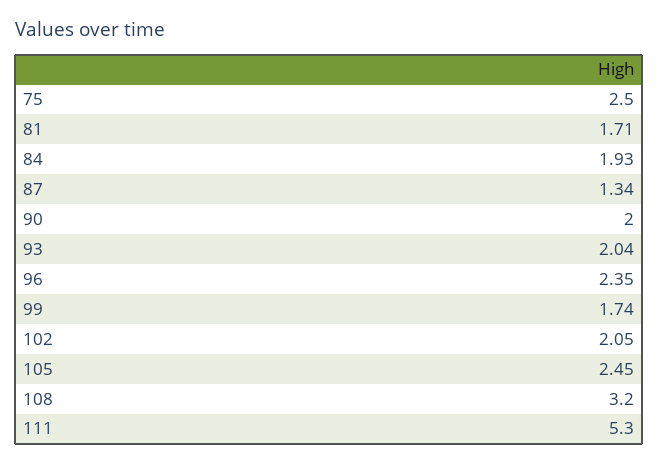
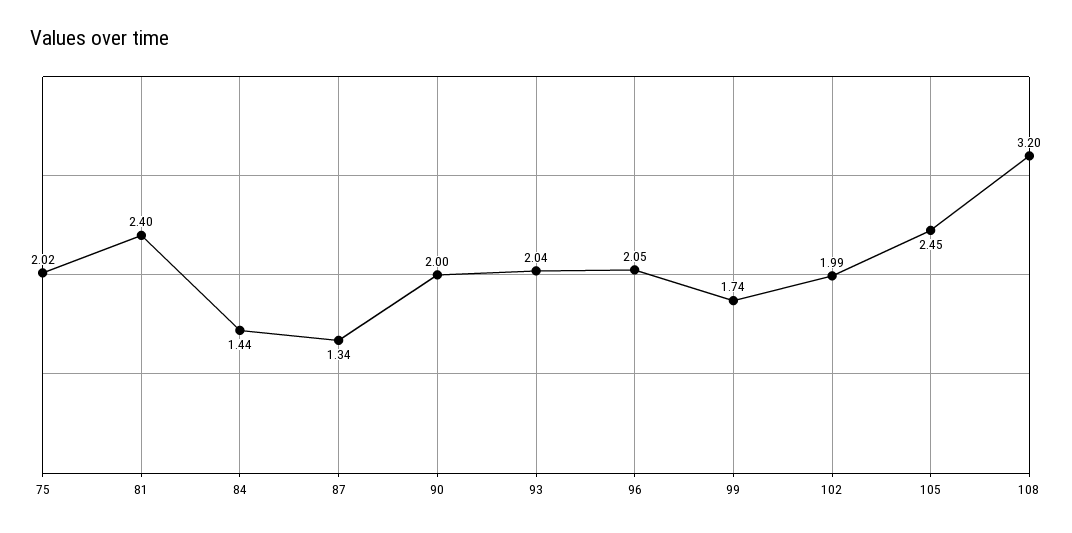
75: 2.5 -> 2.02
81: 1.71 -> 2.4
84: 1.93 -> 1.44
96: 2.35 -> 2.05
102: 2.05 -> 1.99
111: 5.3 -> none

